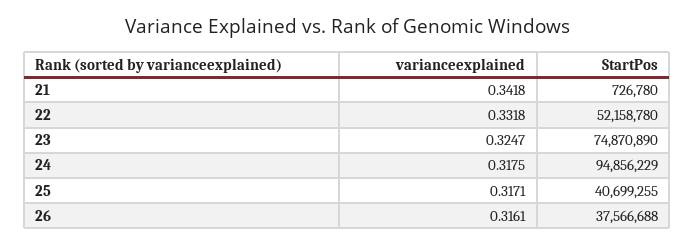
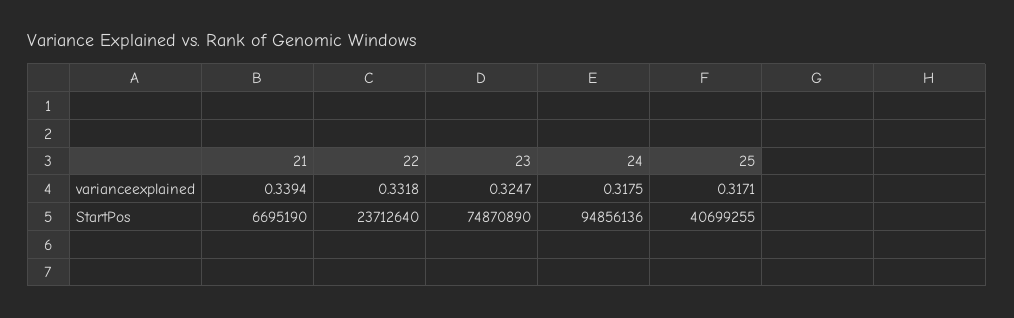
varianceexplained, 21: 0.3418 -> 0.3394
StartPos, 21: 726780 -> 6695190
StartPos, 22: 52158780 -> 23712640
StartPos, 24: 94856229 -> 94856136
varianceexplained, 26: 0.3161 -> none
StartPos, 26: 37566688 -> none

